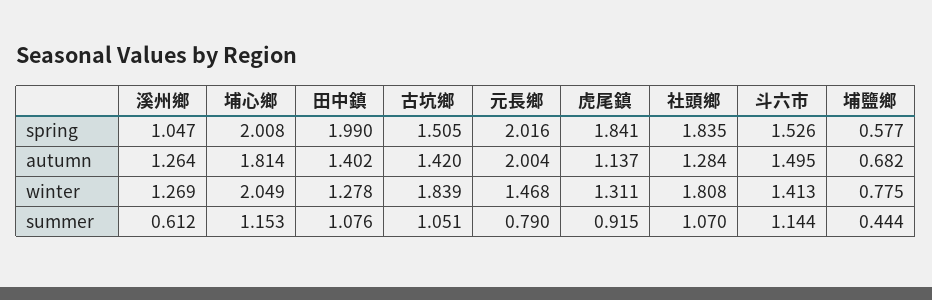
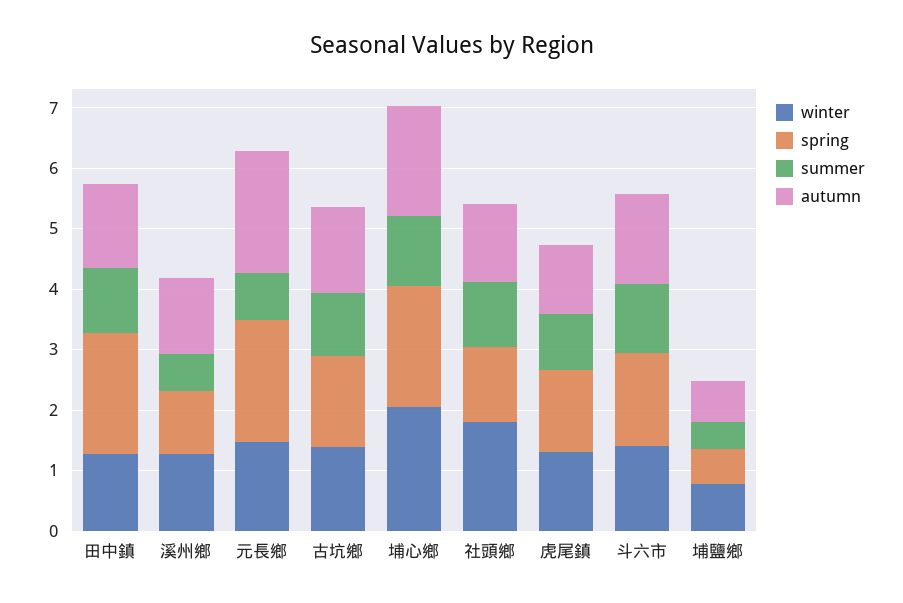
spring, 虎尾鎮: 1.841 -> 1.4
spring, 社頭鄉: 1.835 -> 1.2
winter, 古坑鄉: 1.839 -> 1.4

